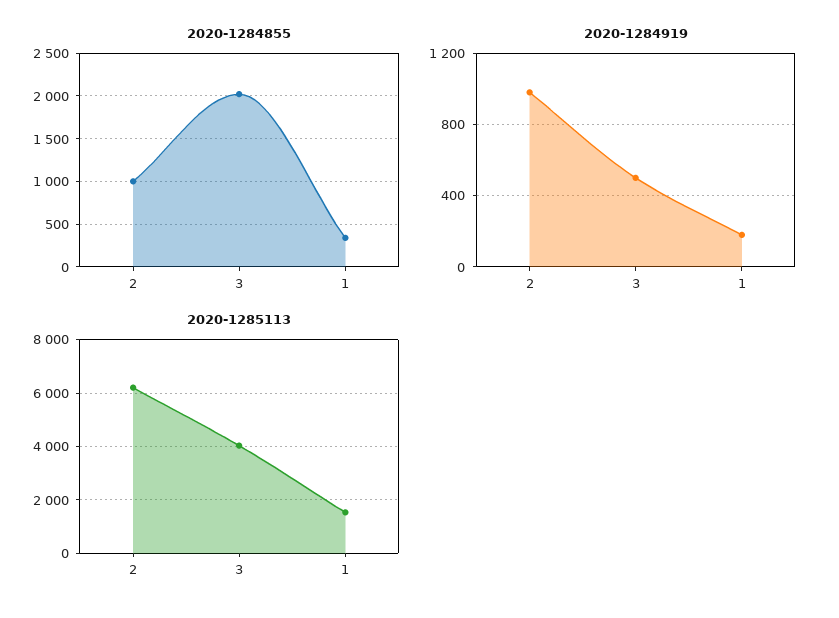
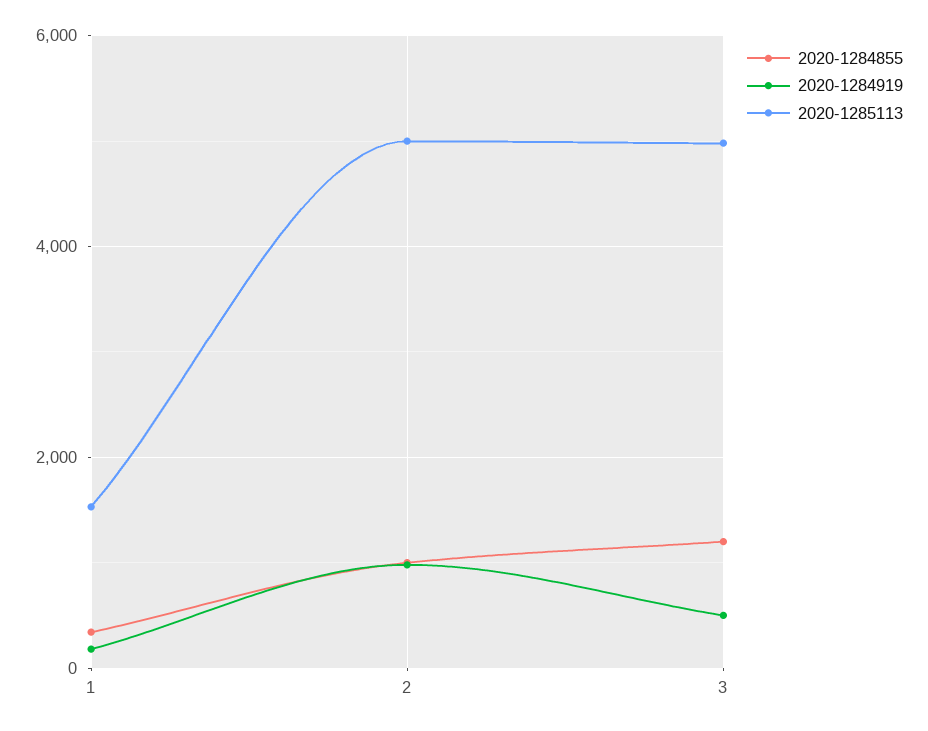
2020-1284855, 3: 2000 -> 1200
2020-1285113, 2: 6250 -> 5000
2020-1285113, 3: 4000 -> 5000

